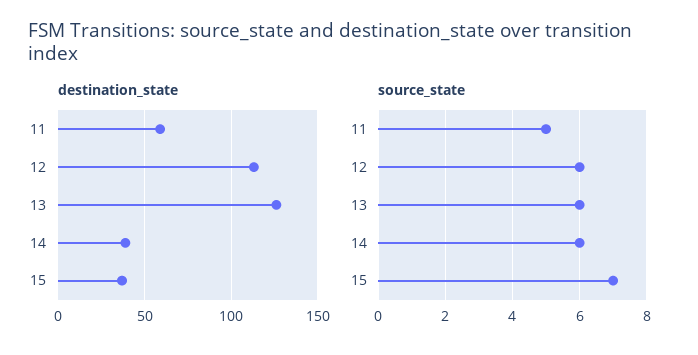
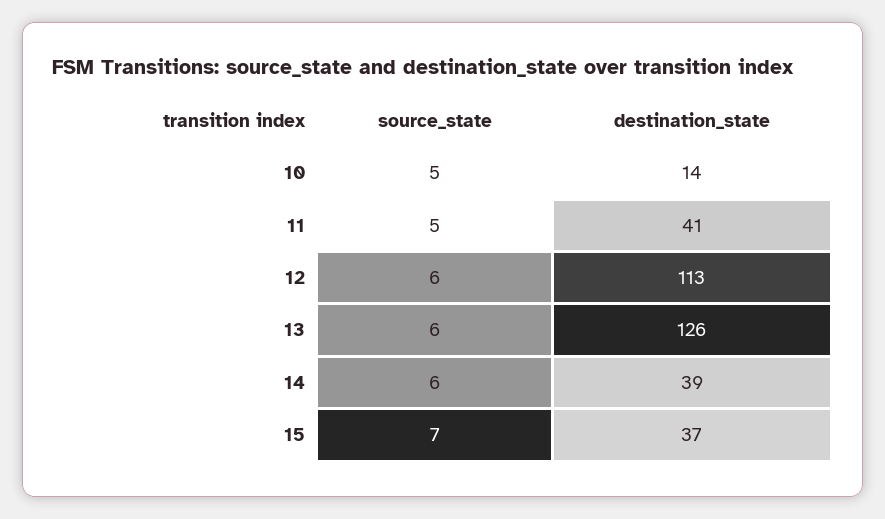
destination_state, 11: 60 -> 41
source_state, 10: none -> 5
destination_state, 10: none -> 14

